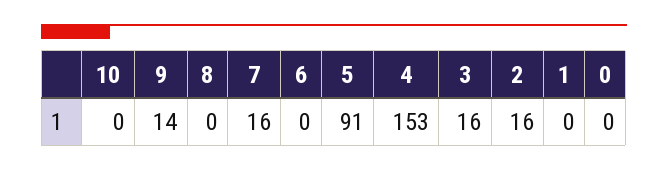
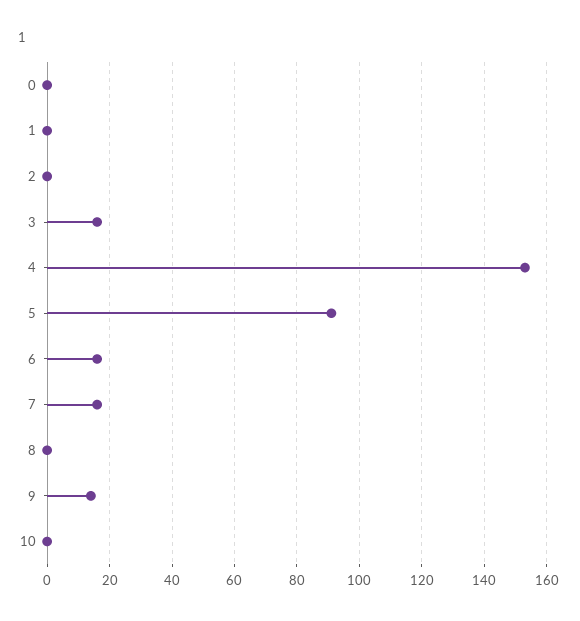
6: 0 -> 15
2: 16 -> 0

